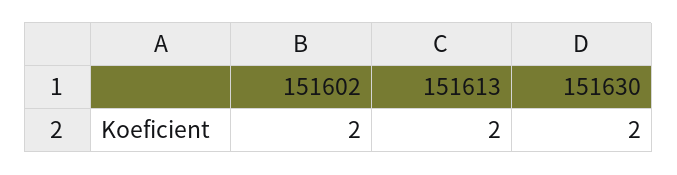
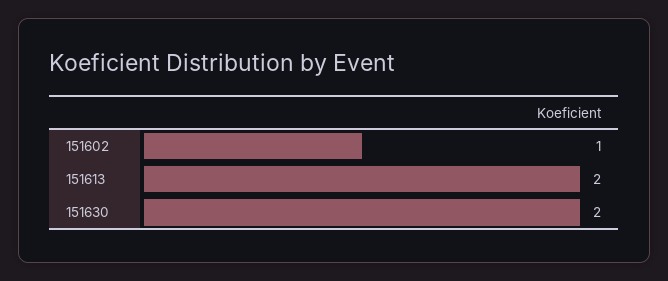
151602: 2 -> 1

